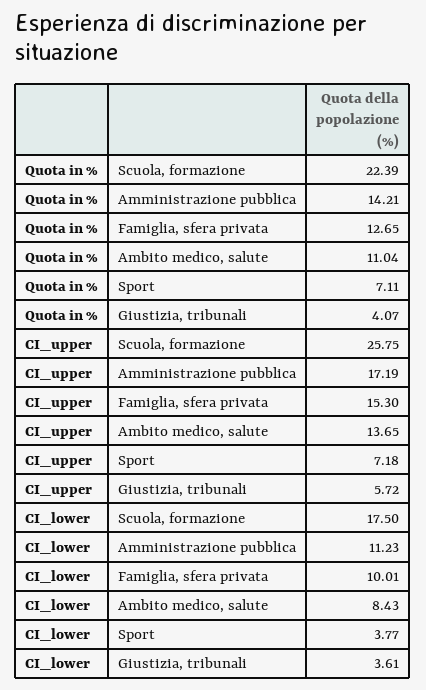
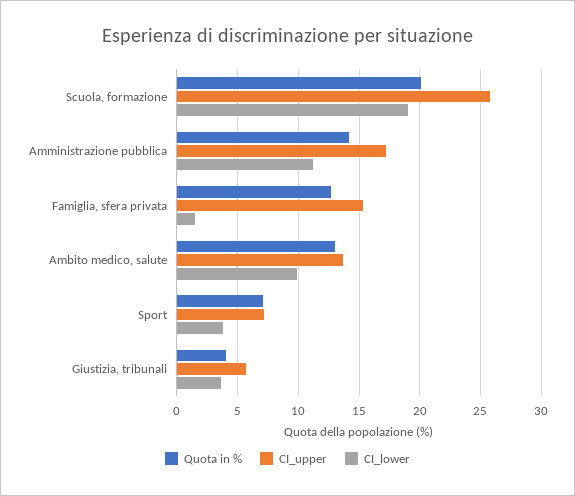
Quota in %, Scuola, formazione: 22.39 -> 20
Quota in %, Ambito medico, salute: 11.04 -> 13
CI_lower, Scuola, formazione: 17.5 -> 19
CI_lower, Famiglia, sfera privata: 10.01 -> 1.5
CI_lower, Ambito medico, salute: 8.43 -> 10

